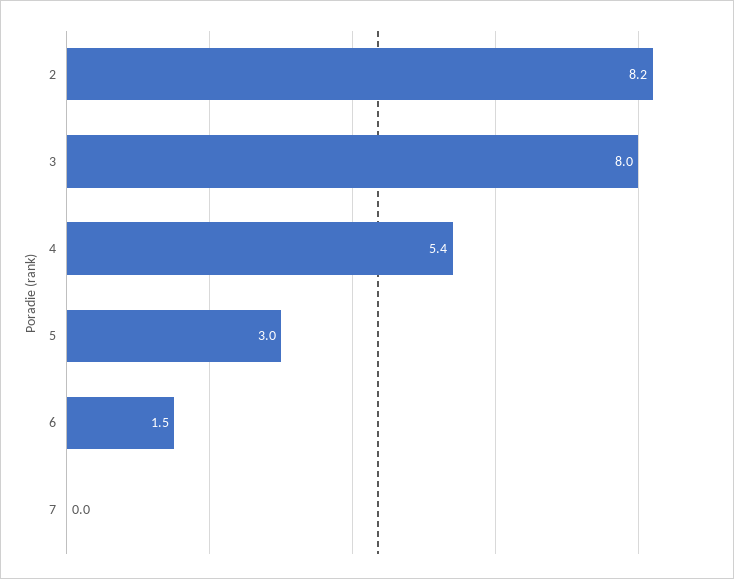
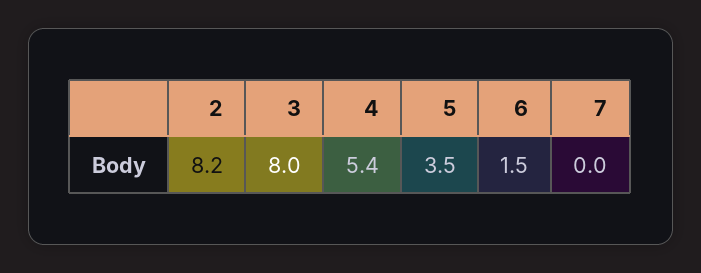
5: 3 -> 3.5

